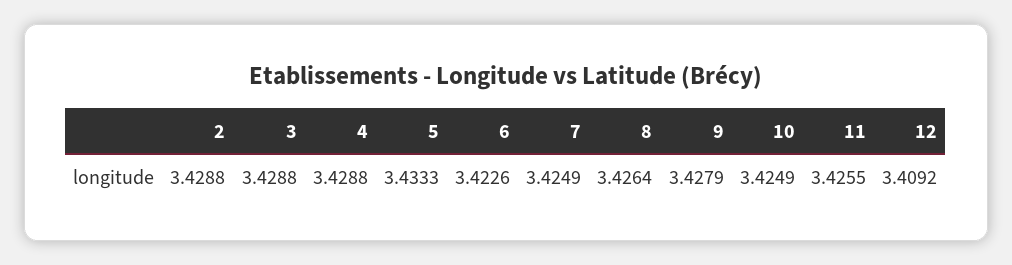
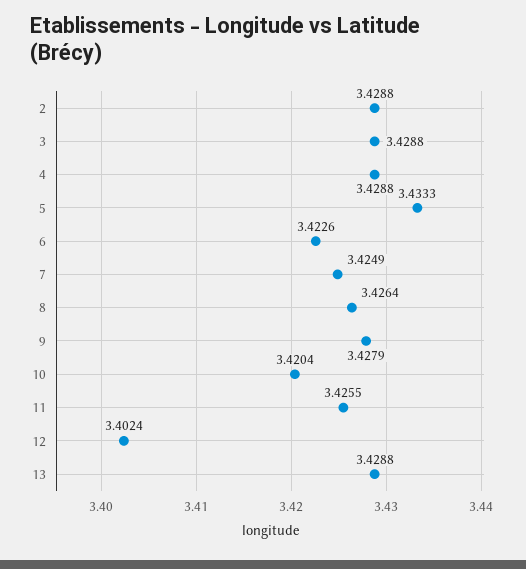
10: 3.4249 -> 3.4204
12: 3.4092 -> 3.4024
13: none -> 3.4288

